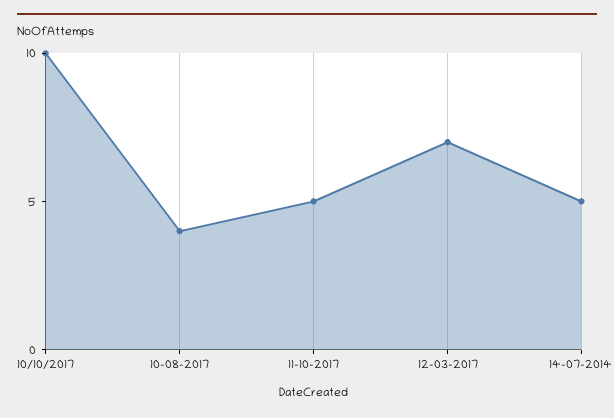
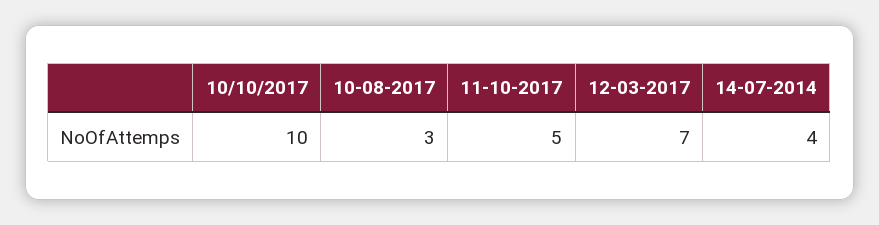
10-08-2017: 4 -> 3
14-07-2014: 5 -> 4

